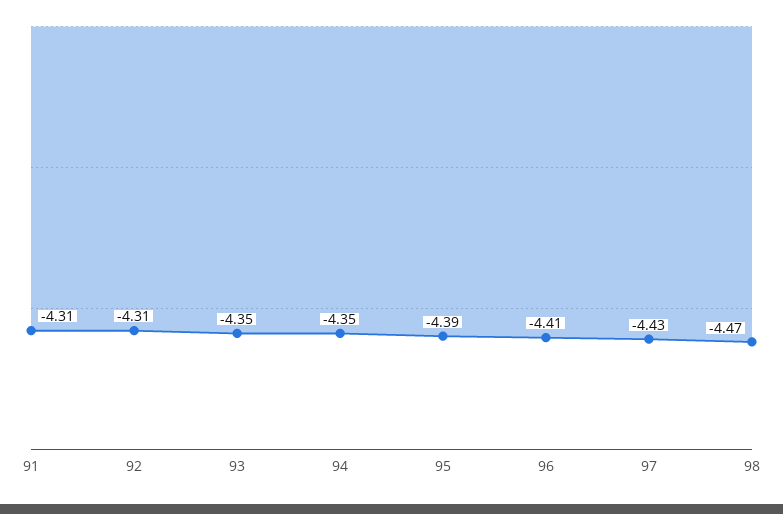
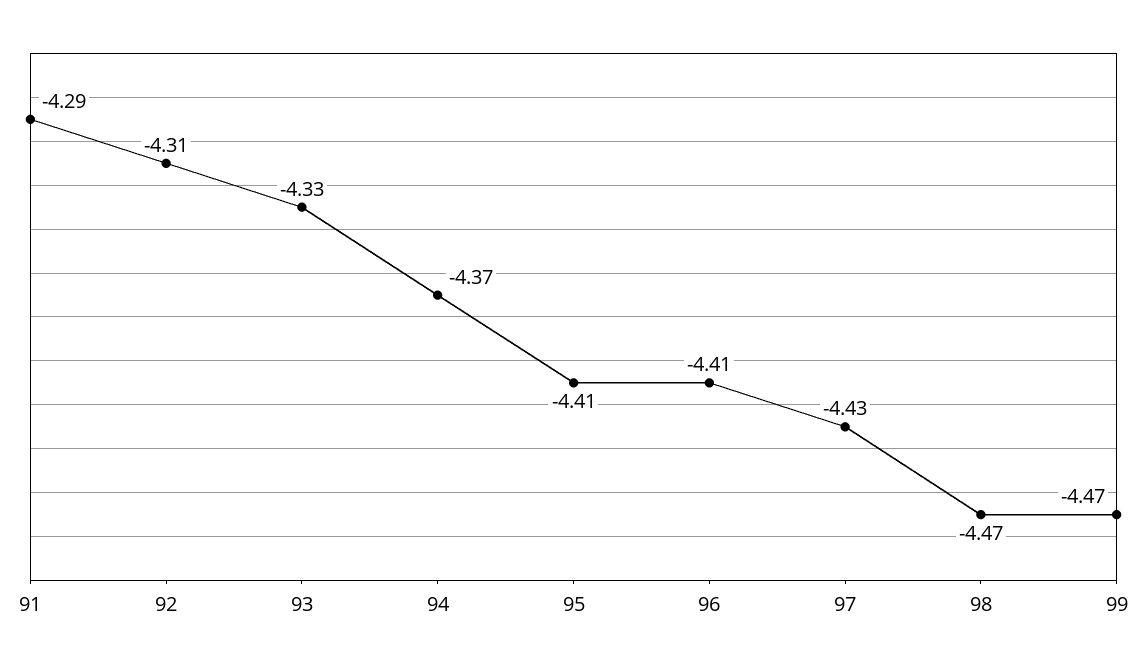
91: -4.31 -> -4.29
93: -4.35 -> -4.33
94: -4.35 -> -4.37
95: -4.39 -> -4.41
99: none -> -4.47

